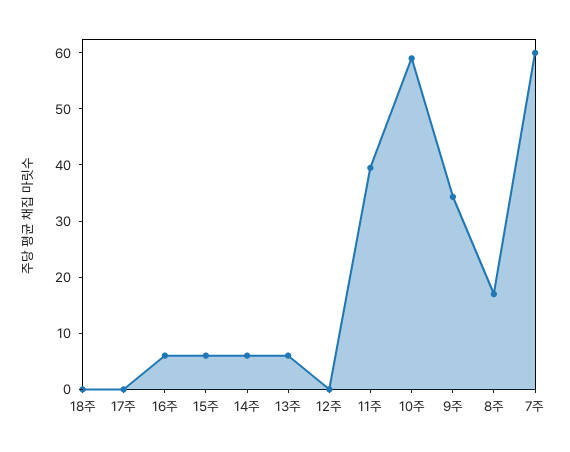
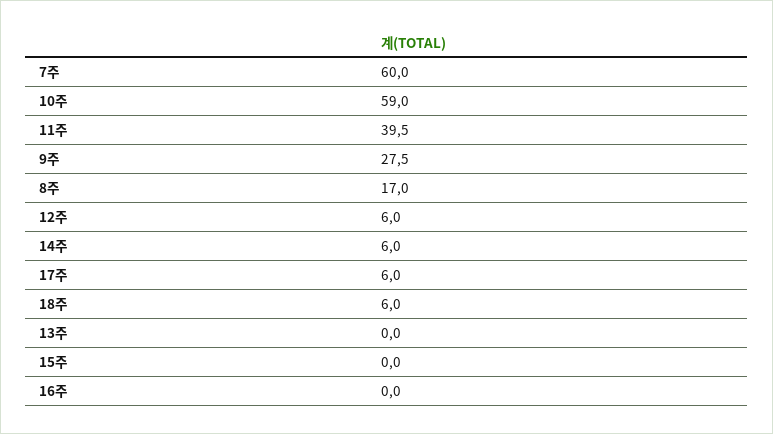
18주: 0 -> 6
17주: 0 -> 6
16주: 6 -> 0
15주: 6 -> 0
13주: 6 -> 0
12주: 0 -> 6
9주: 34 -> 27.5

